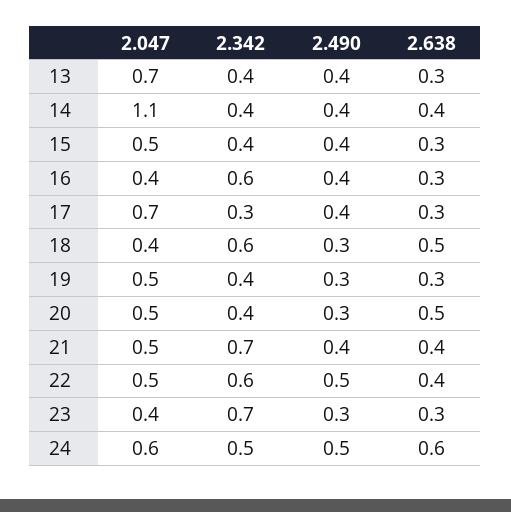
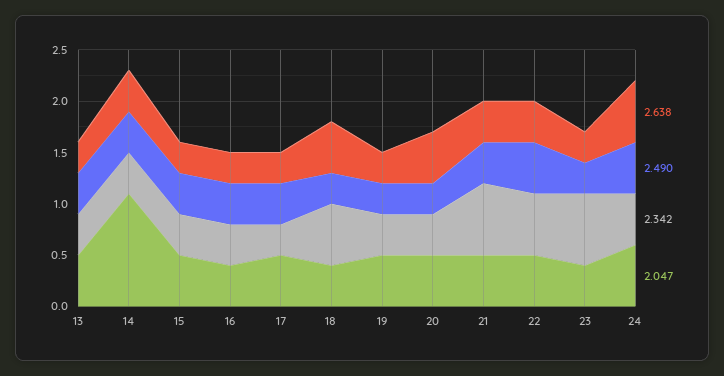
2.047, 13: 0.7 -> 0.5
2.342, 16: 0.6 -> 0.4
2.047, 17: 0.7 -> 0.5

